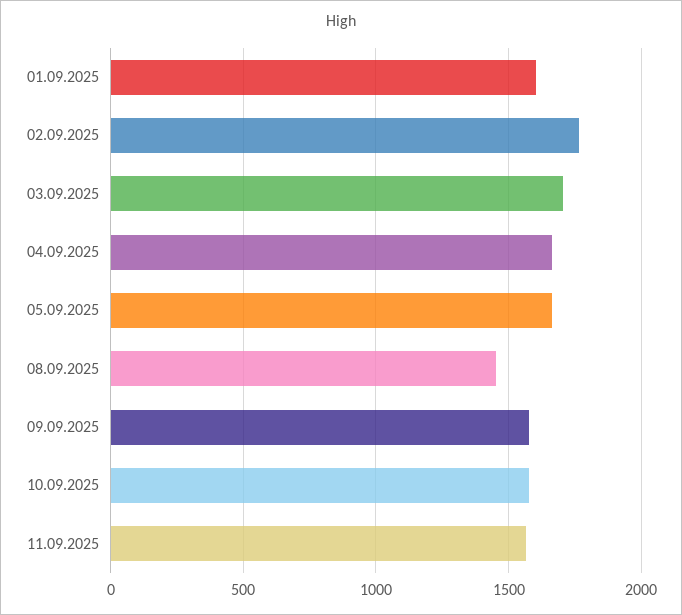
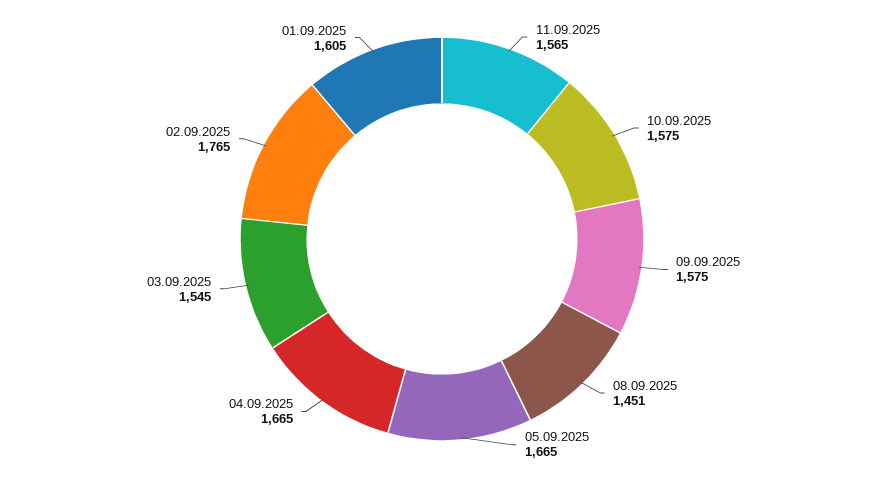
03.09.2025: 1700 -> 1545

